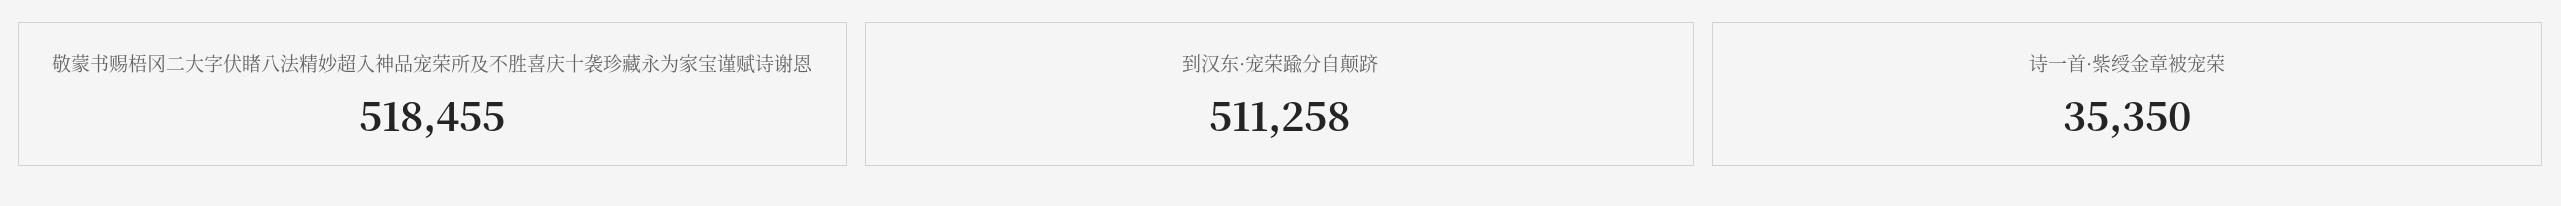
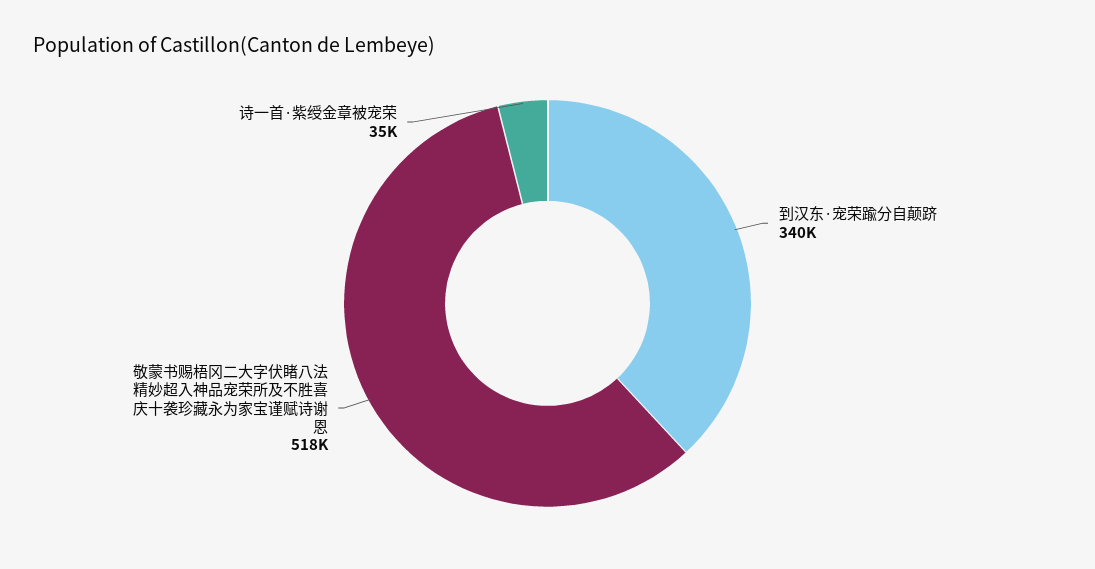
到汉东·宠荣踰分自颠跻: 511258 -> 340000

